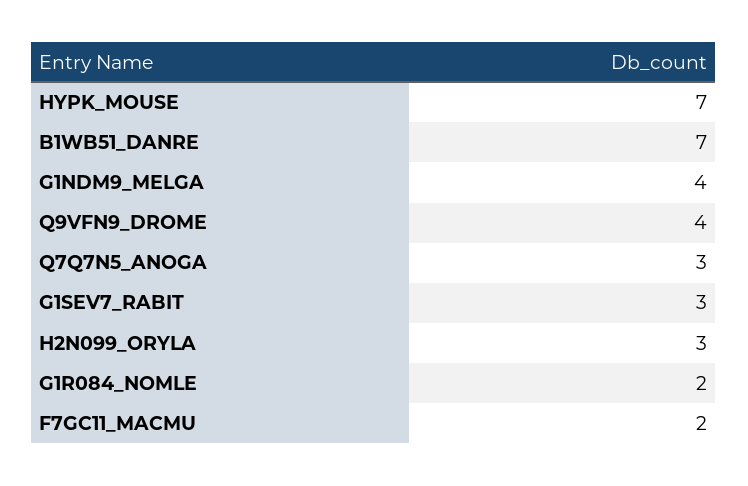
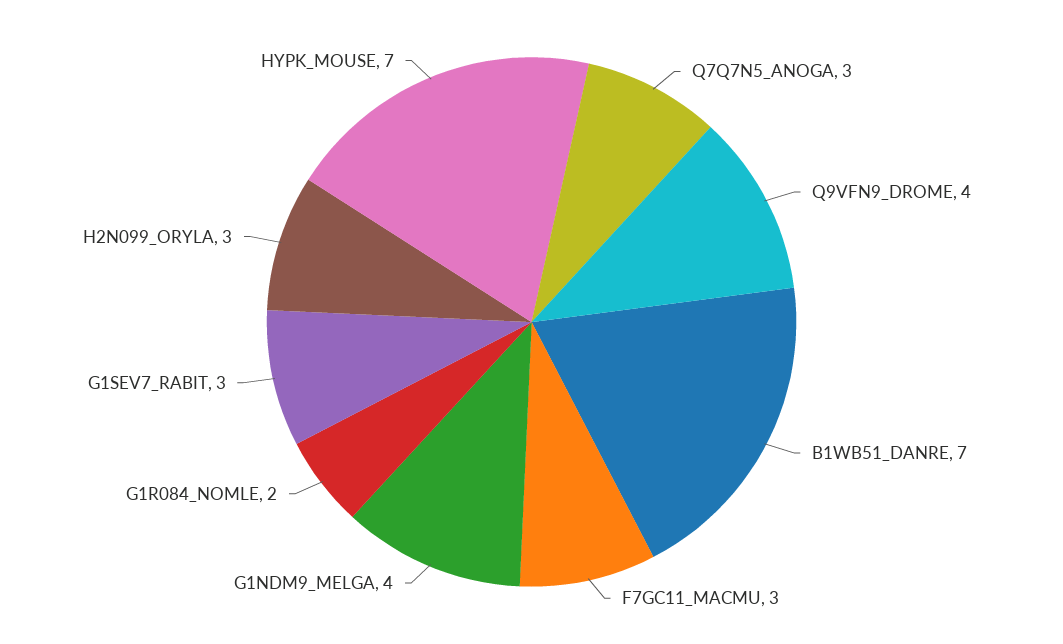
F7GC11_MACMU: 2 -> 3

